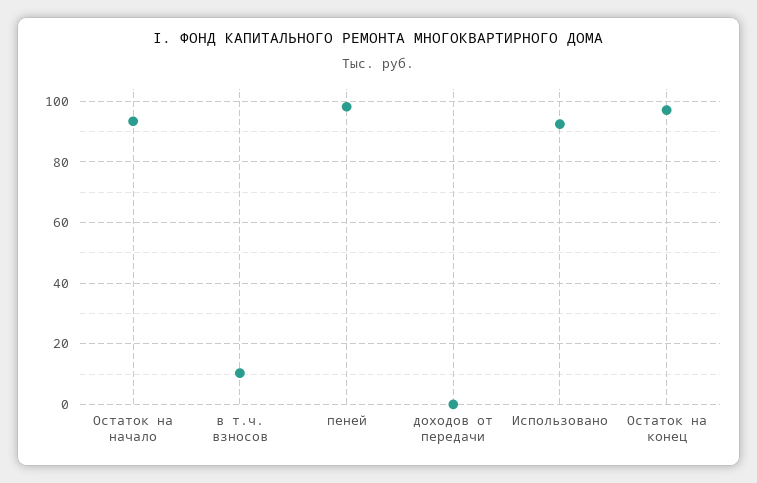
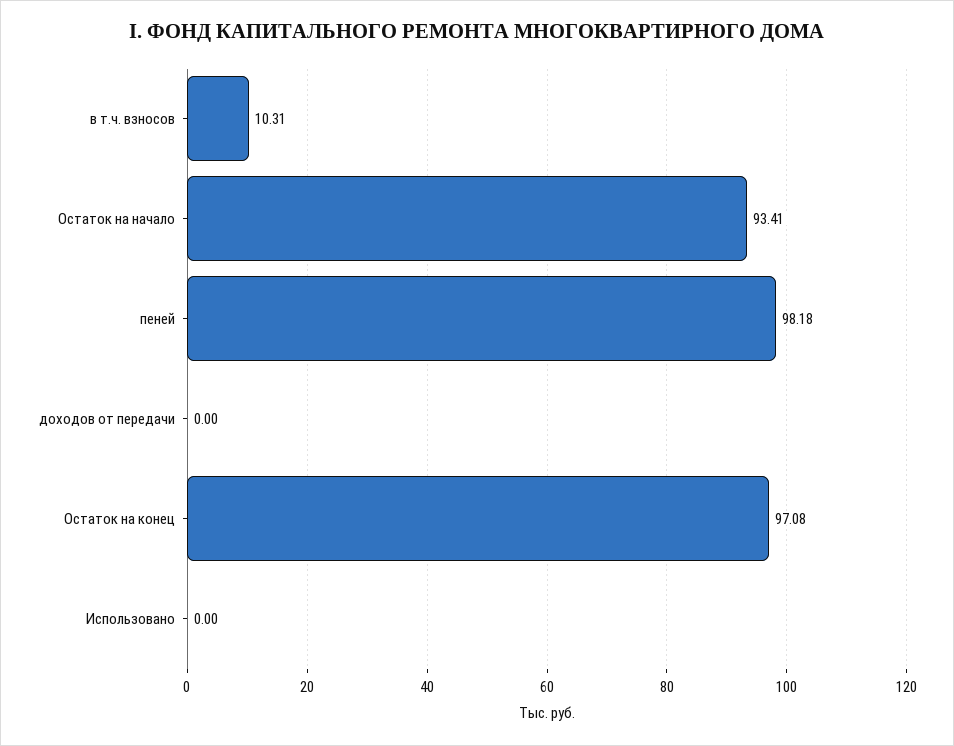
Использовано: 92 -> 0

